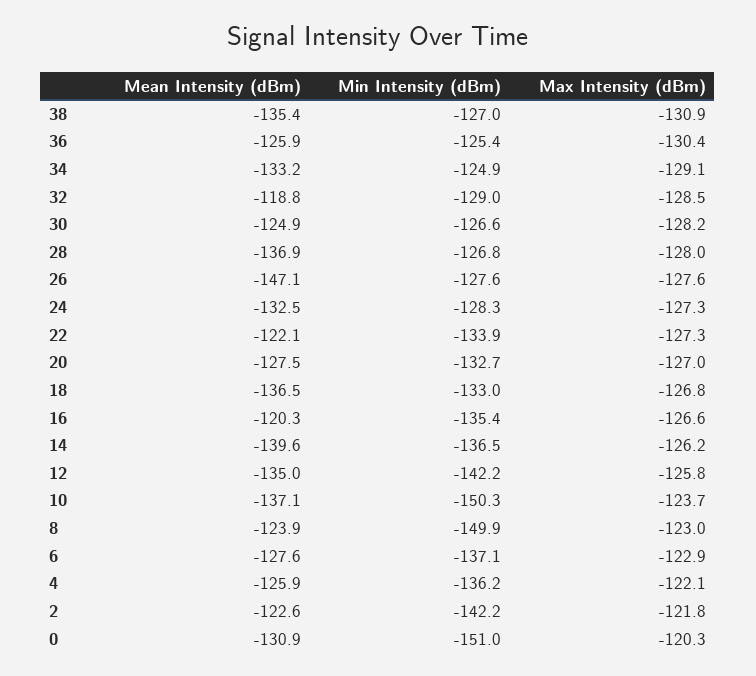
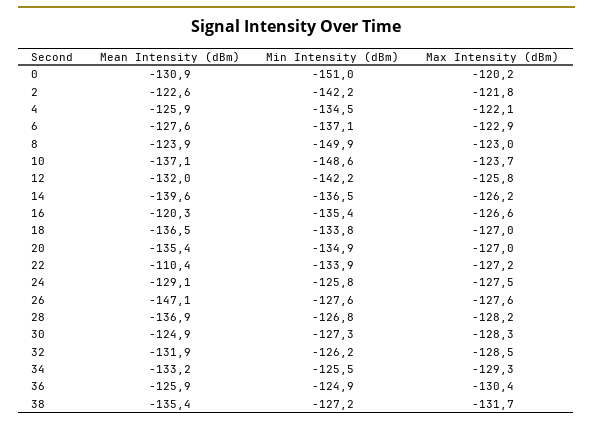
Min Intensity (dBm), 38: -127 -> -127.2
Max Intensity (dBm), 38: -130.9 -> -131.7
Min Intensity (dBm), 36: -125.4 -> -124.9
Min Intensity (dBm), 34: -124.9 -> -125.5
Max Intensity (dBm), 34: -129.1 -> -129.3
Mean Intensity (dBm), 32: -118.8 -> -131.9
Min Intensity (dBm), 32: -129 -> -126.2
Min Intensity (dBm), 30: -126.6 -> -127.3
Max Intensity (dBm), 30: -128.2 -> -128.3
Max Intensity (dBm), 28: -128 -> -128.2
Mean Intensity (dBm), 24: -132.5 -> -129.1
Min Intensity (dBm), 24: -128.3 -> -125.8
Max Intensity (dBm), 24: -127.3 -> -127.5
Mean Intensity (dBm), 22: -122.1 -> -110.4
Max Intensity (dBm), 22: -127.3 -> -127.2
Mean Intensity (dBm), 20: -127.5 -> -135.4
Min Intensity (dBm), 20: -132.7 -> -134.9
Min Intensity (dBm), 18: -133 -> -133.8
Max Intensity (dBm), 18: -126.8 -> -127
Mean Intensity (dBm), 12: -135 -> -132
Min Intensity (dBm), 10: -150.3 -> -148.6
Min Intensity (dBm), 4: -136.2 -> -134.5
Max Intensity (dBm), 0: -120.3 -> -120.2

